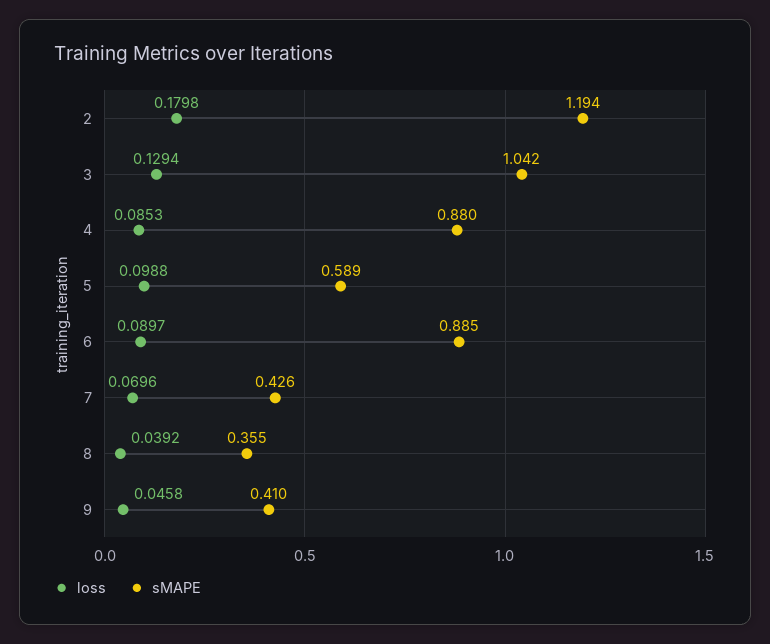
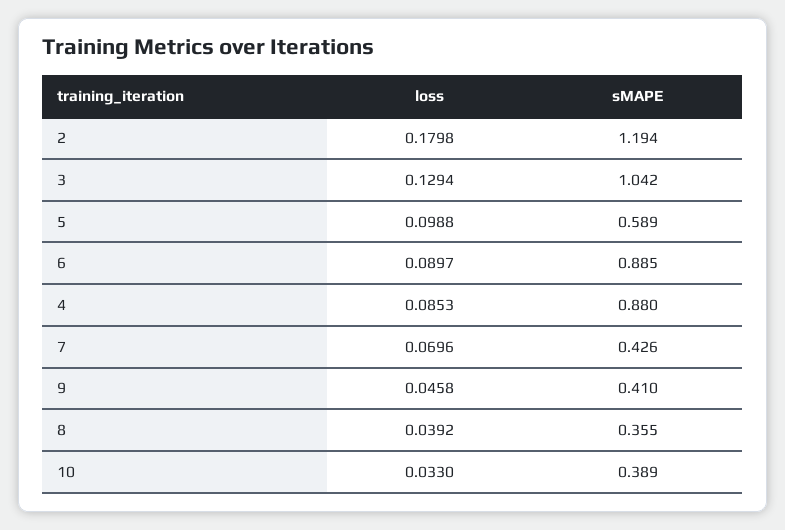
loss, 10: none -> 0.033
sMAPE, 10: none -> 0.389

